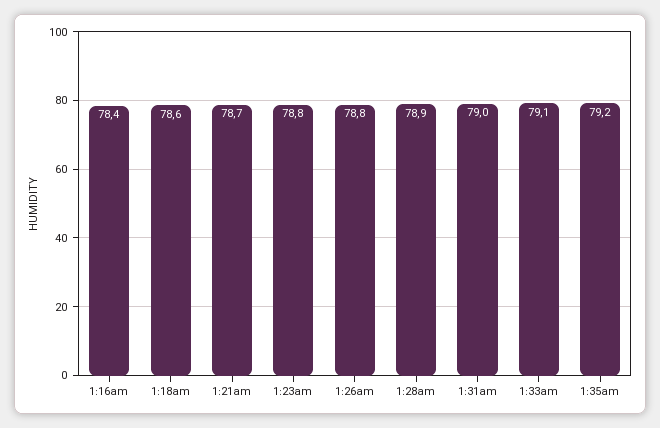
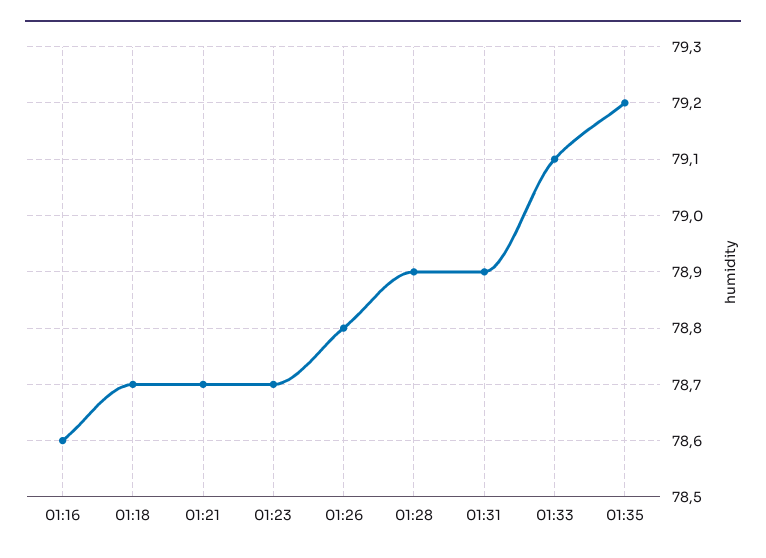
1:16am: 78.4 -> 78.6
1:18am: 78.6 -> 78.7
1:23am: 78.8 -> 78.7
1:31am: 79 -> 78.9

